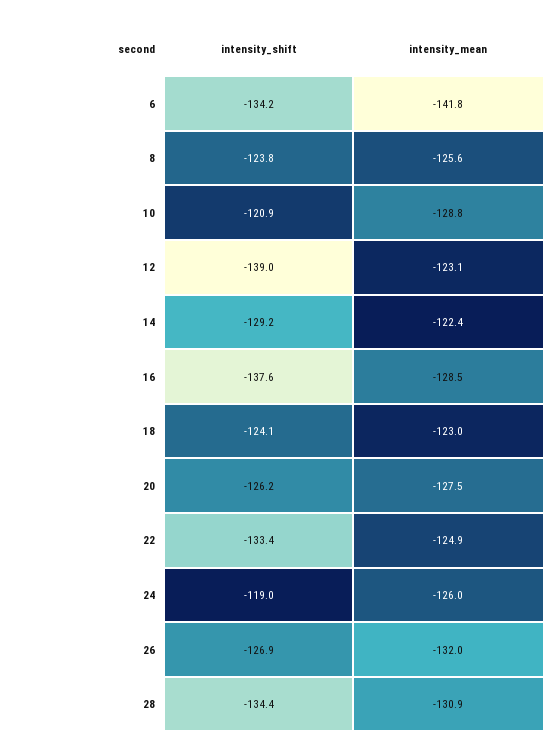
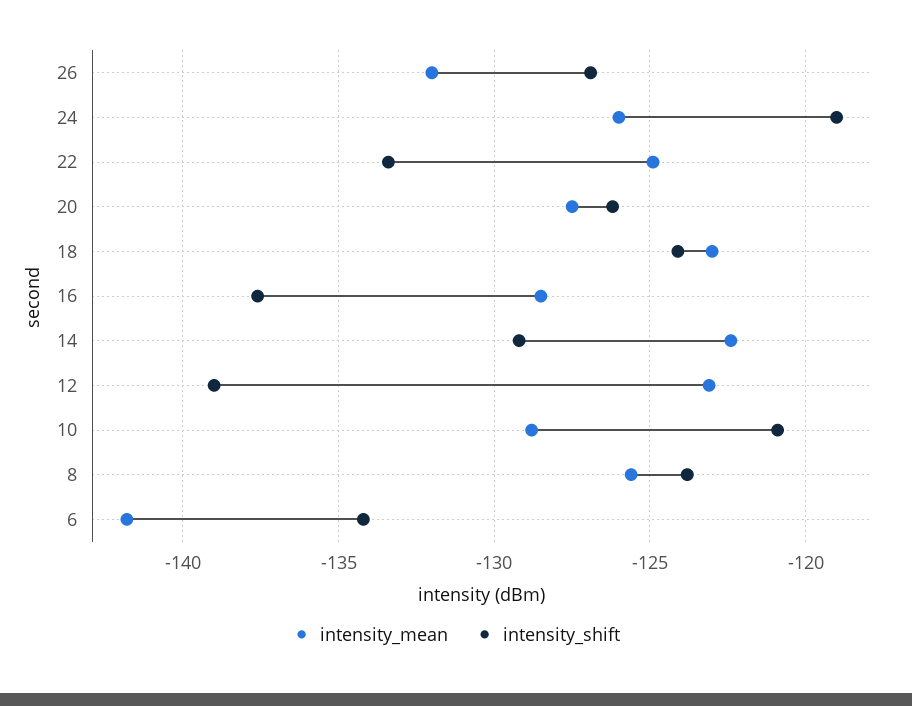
intensity_shift, 28: -134.4 -> none
intensity_mean, 28: -130.9 -> none

